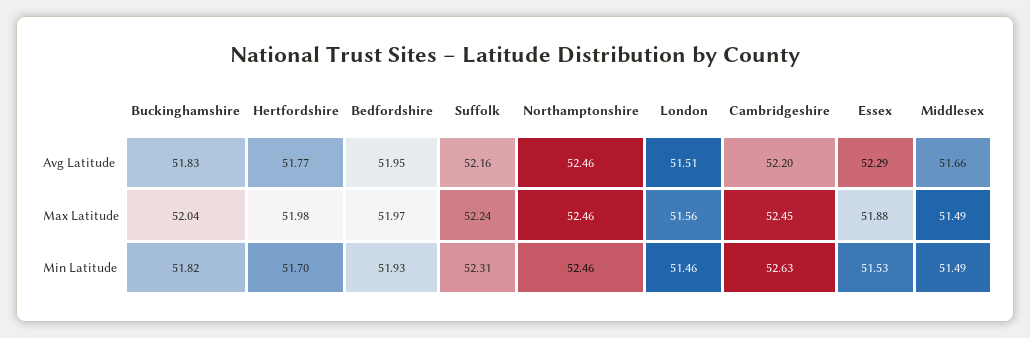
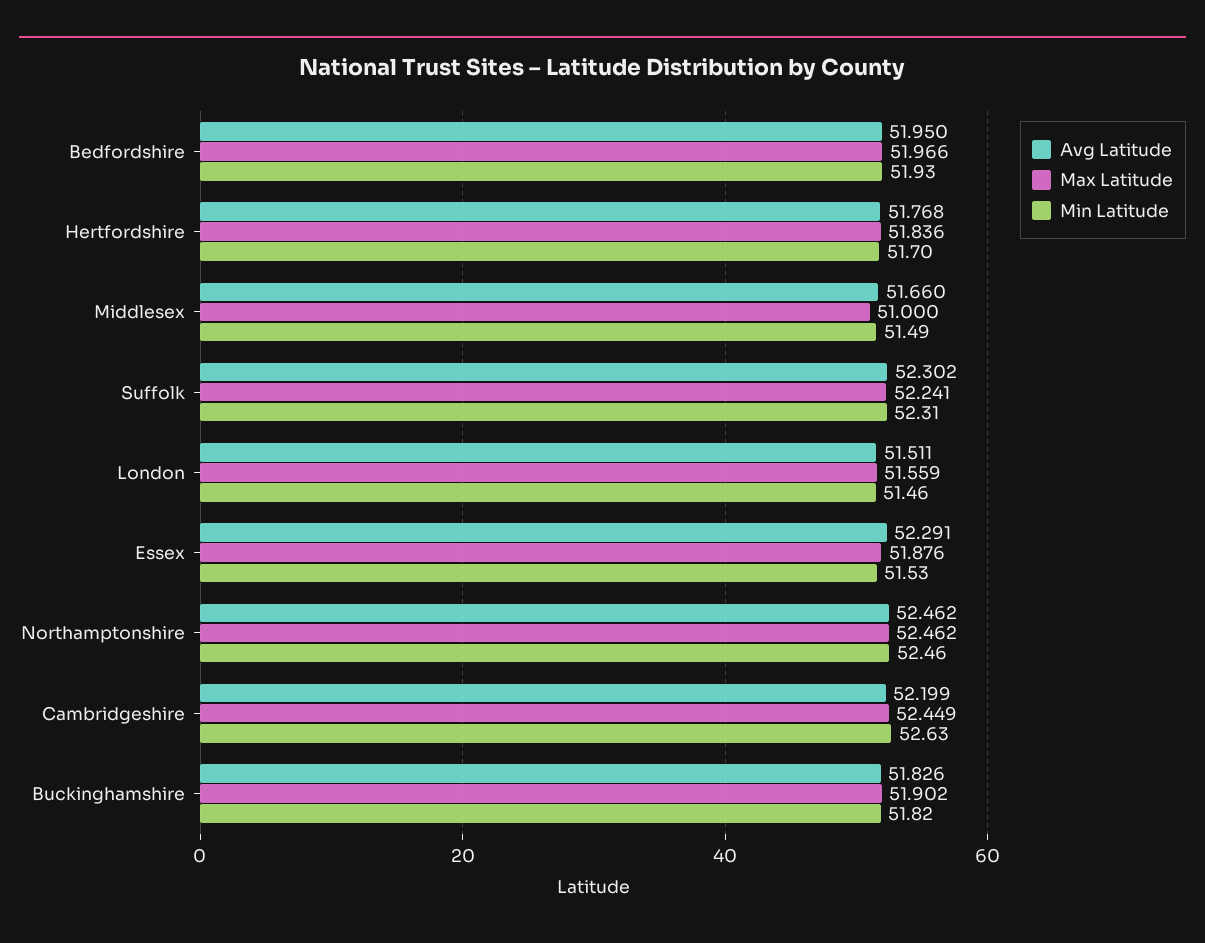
Avg Latitude, Suffolk: 52.16 -> 52.302
Max Latitude, Buckinghamshire: 52.04 -> 51.902
Max Latitude, Hertfordshire: 51.98 -> 51.836
Max Latitude, Middlesex: 51.49 -> 51

